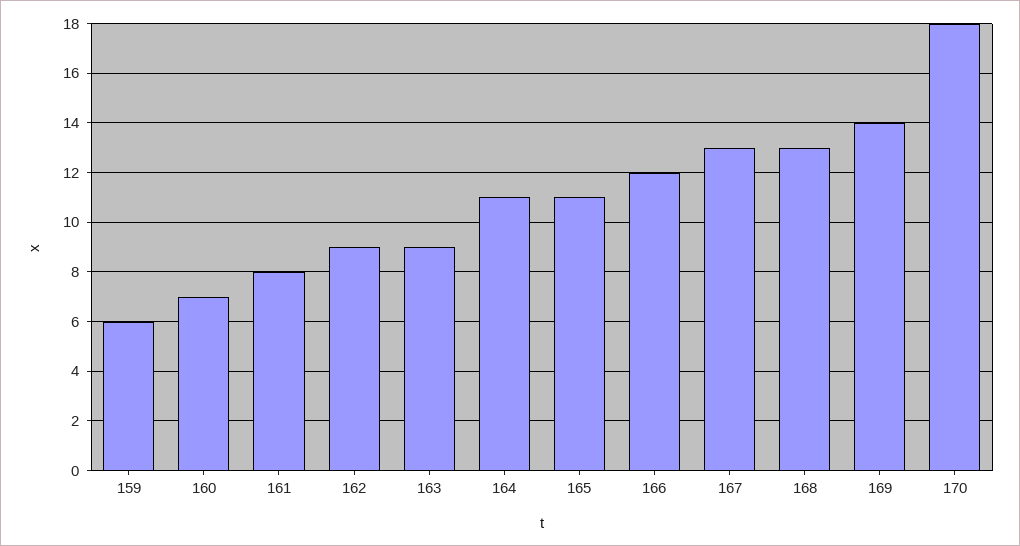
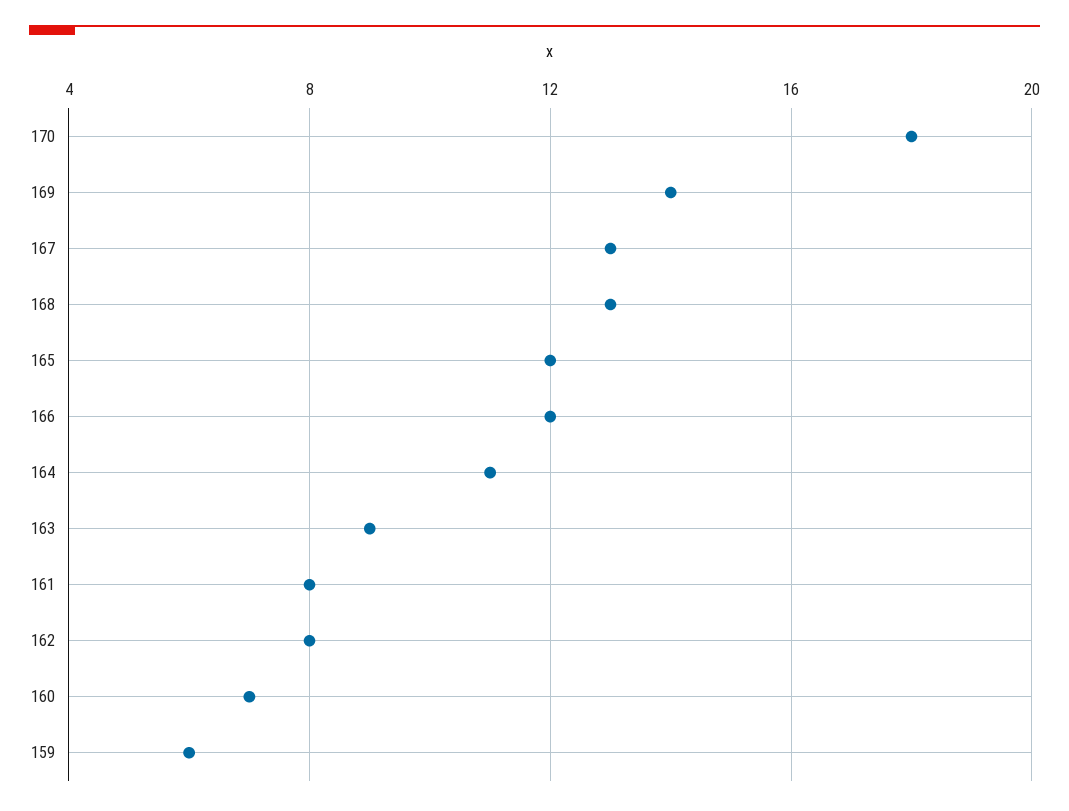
162: 9 -> 8
165: 11 -> 12

